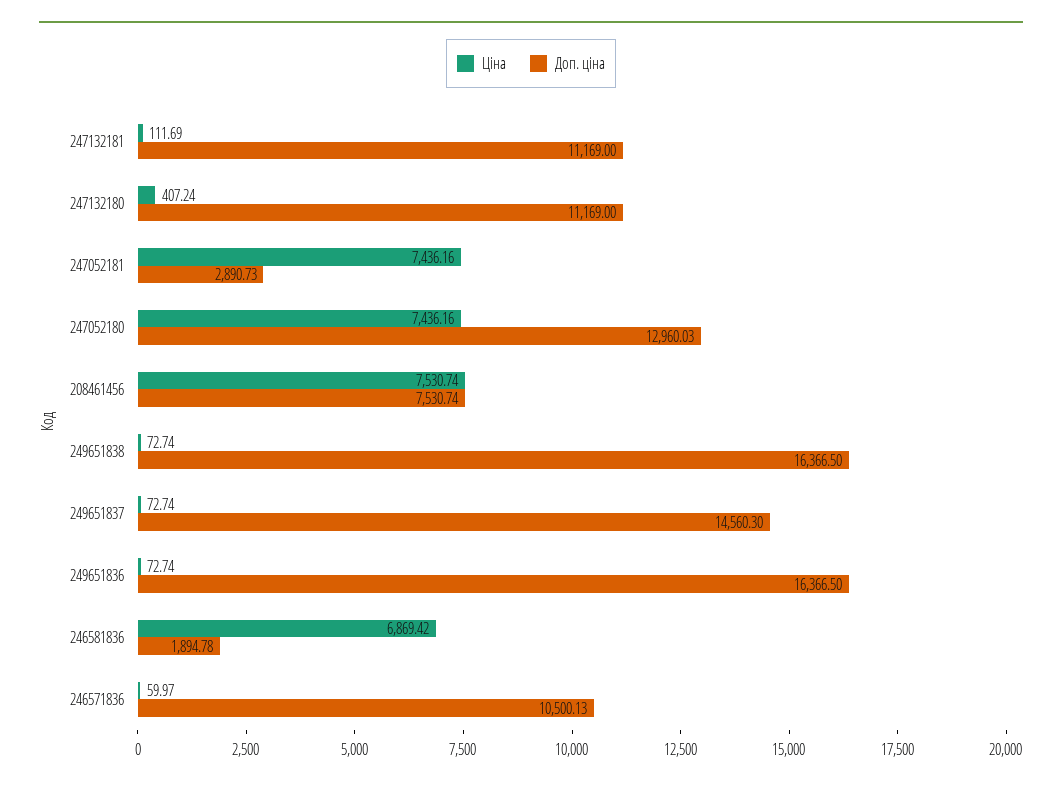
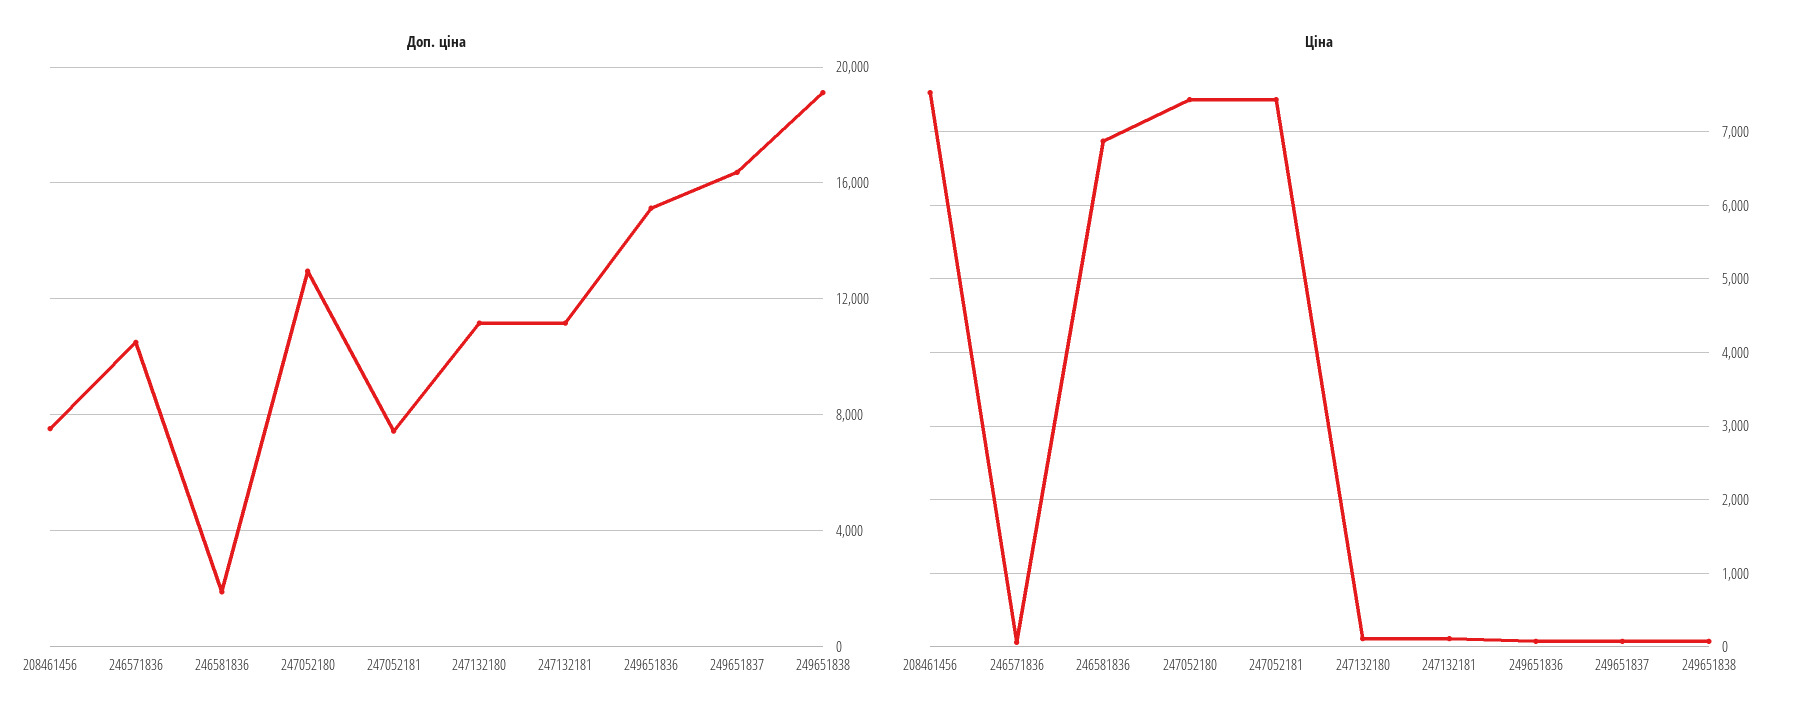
Ціна, 247132180: 407.24 -> 100
Доп. ціна, 247052181: 2890.73 -> 7500
Доп. ціна, 249651838: 16366.5 -> 19000
Доп. ціна, 249651837: 14560.3 -> 16500
Доп. ціна, 249651836: 16366.5 -> 15000

